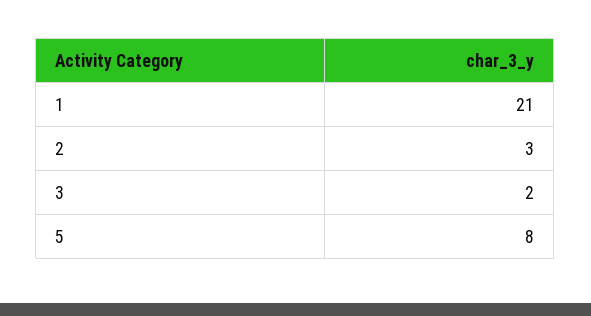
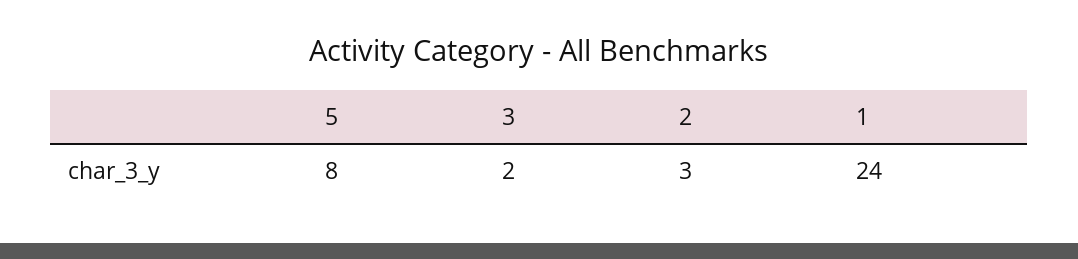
1: 21 -> 24

